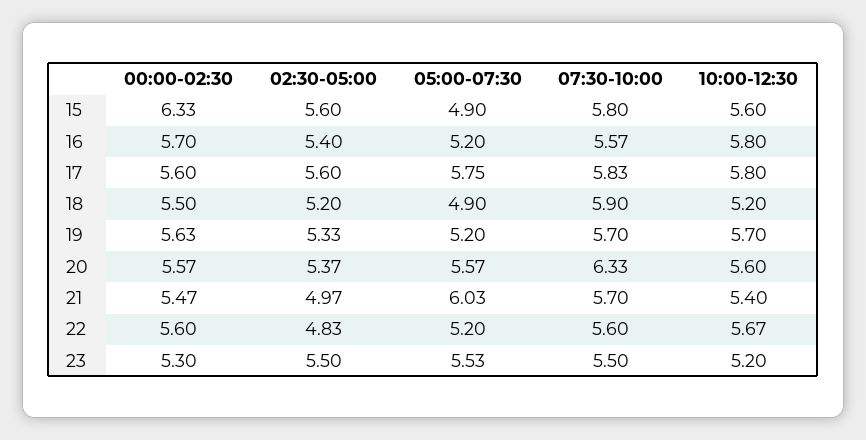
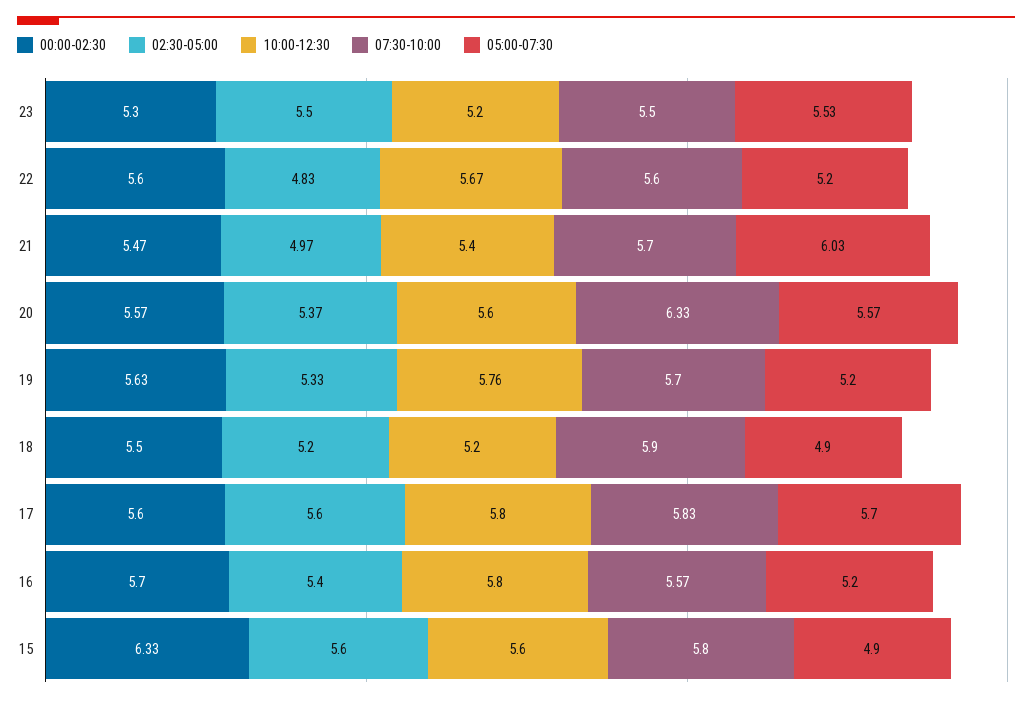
05:00-07:30, 17: 5.75 -> 5.7
10:00-12:30, 19: 5.7 -> 5.76

